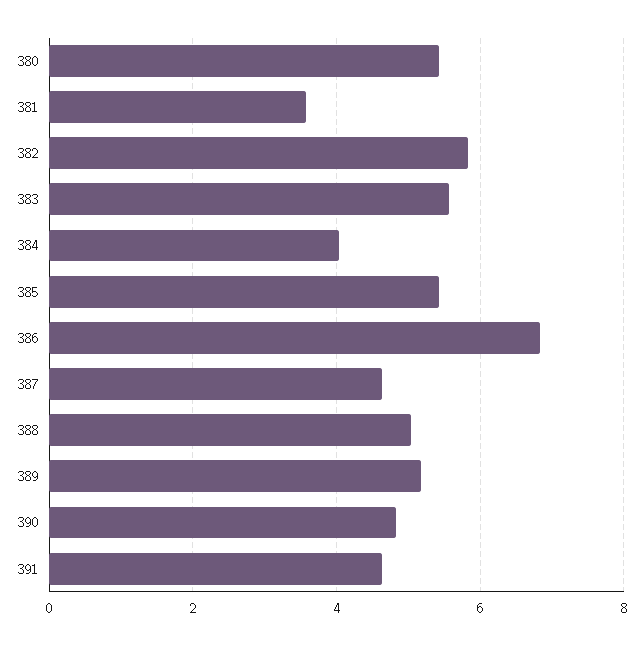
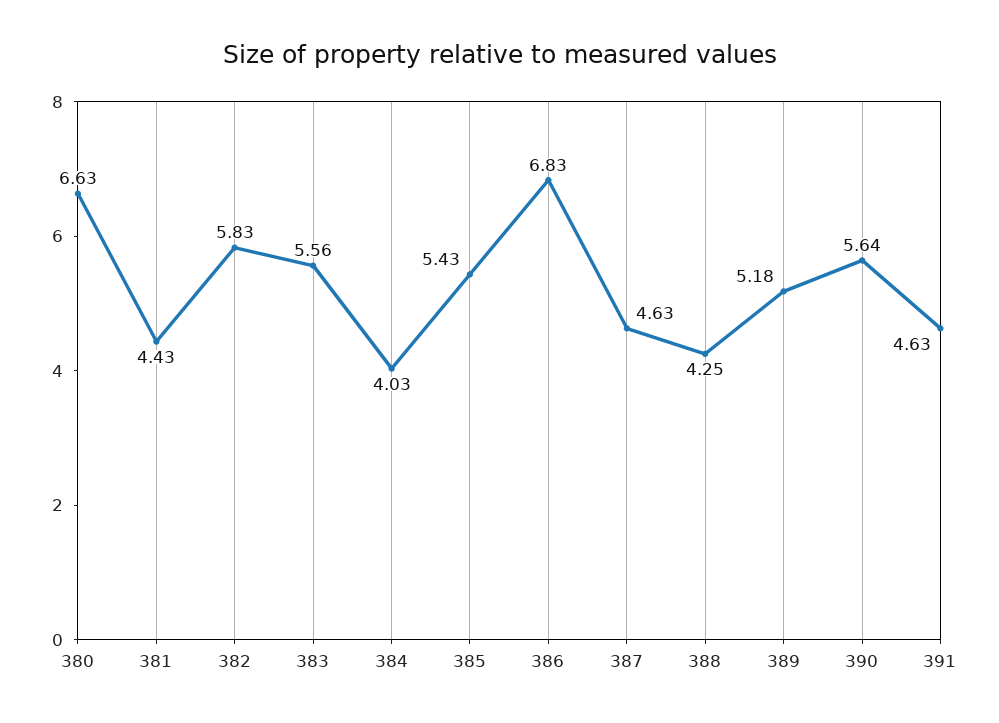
380: 5.4 -> 6.63
381: 3.6 -> 4.43
388: 5 -> 4.25
390: 4.8 -> 5.64

